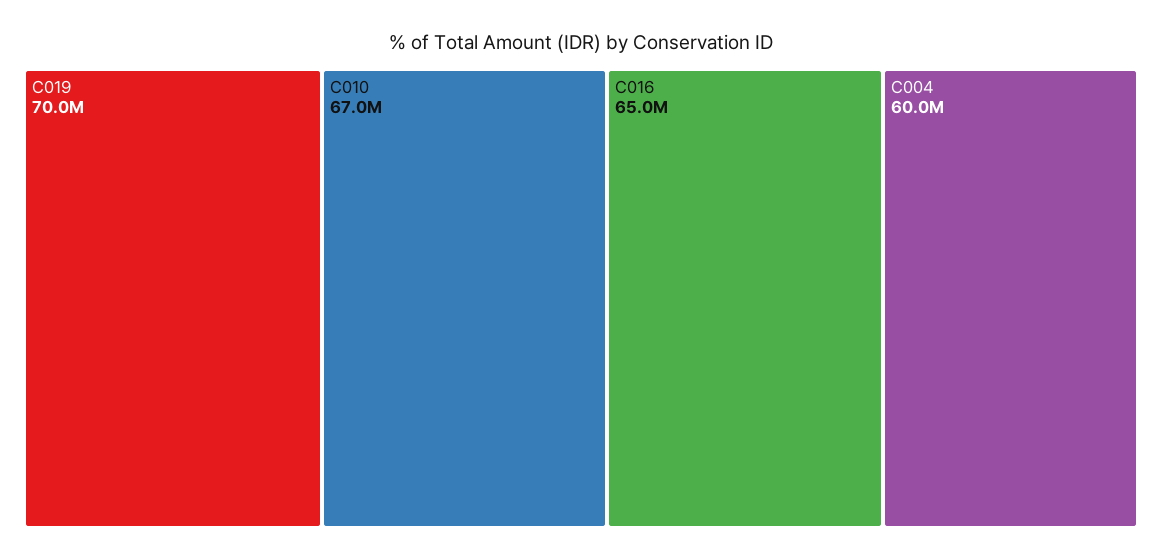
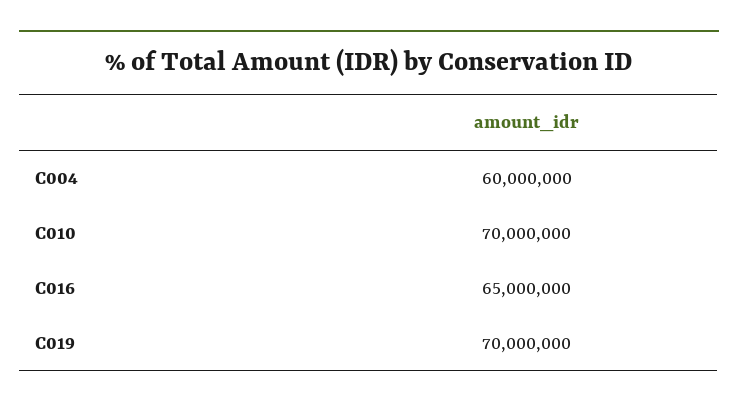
C010: 67000000 -> 70000000

